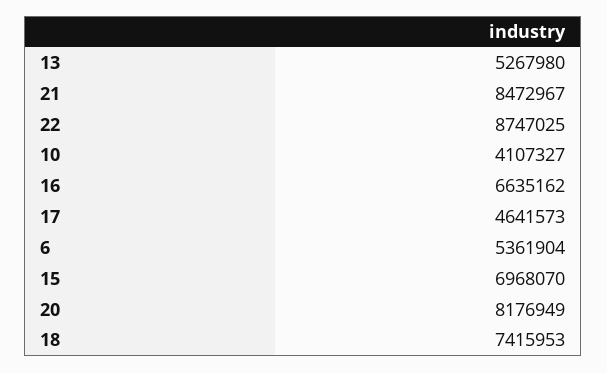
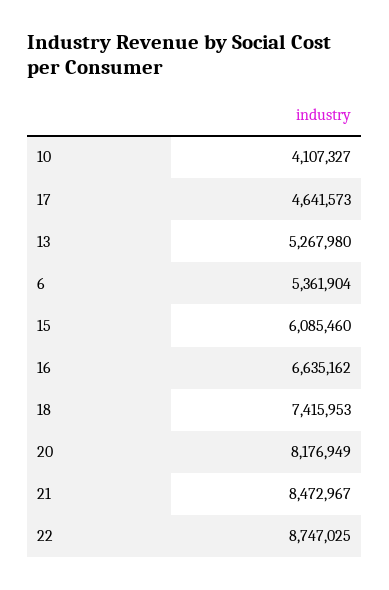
15: 6968070 -> 6085460

